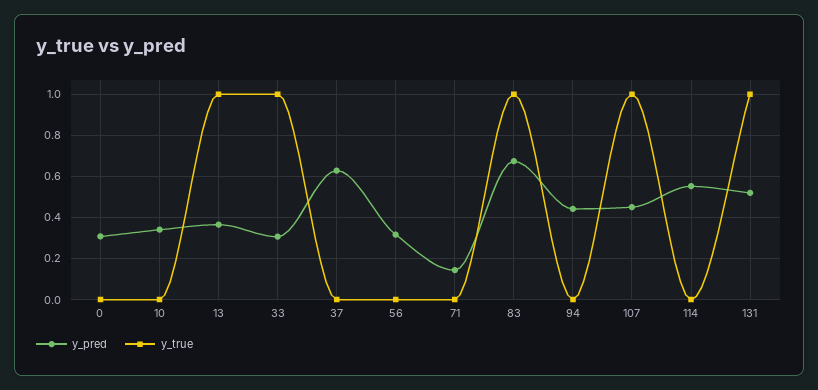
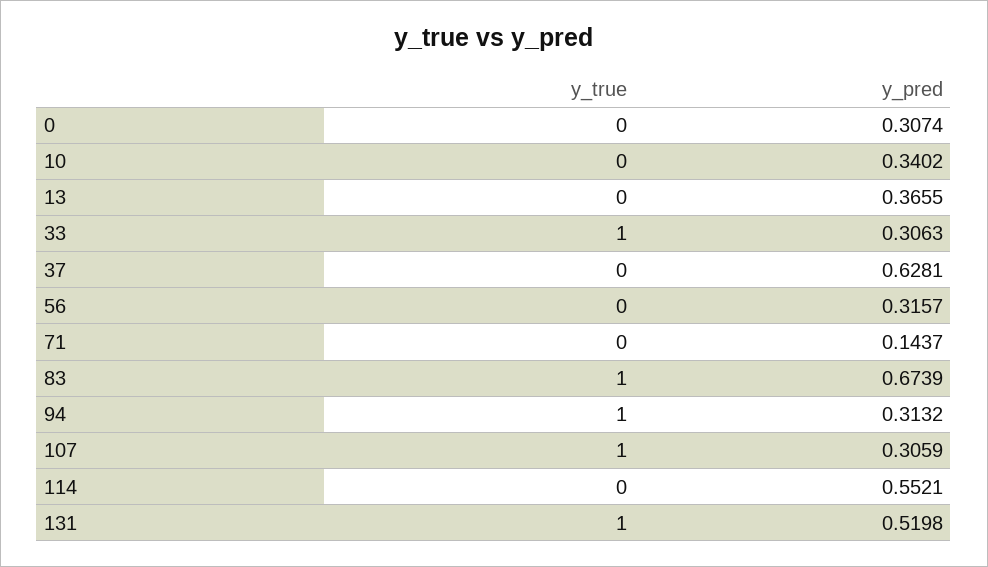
y_true, 13: 1 -> 0
y_pred, 94: 0.45 -> 0.3132
y_true, 94: 0 -> 1
y_pred, 107: 0.45 -> 0.3059

